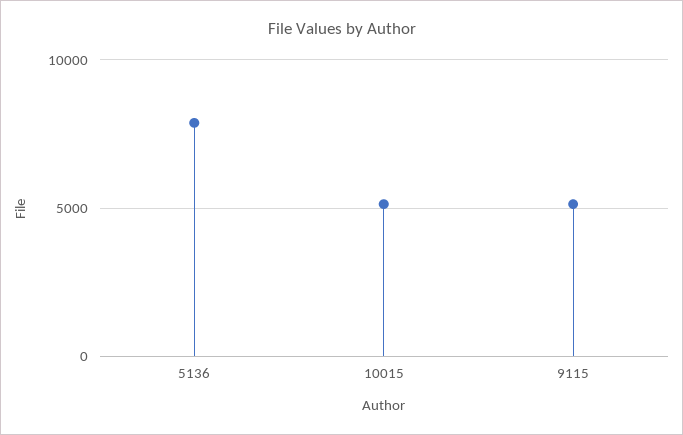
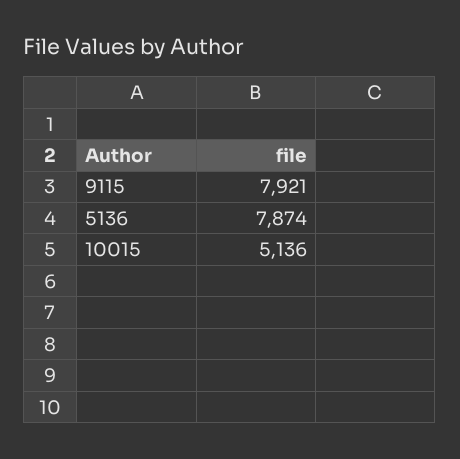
9115: 5000 -> 7921

